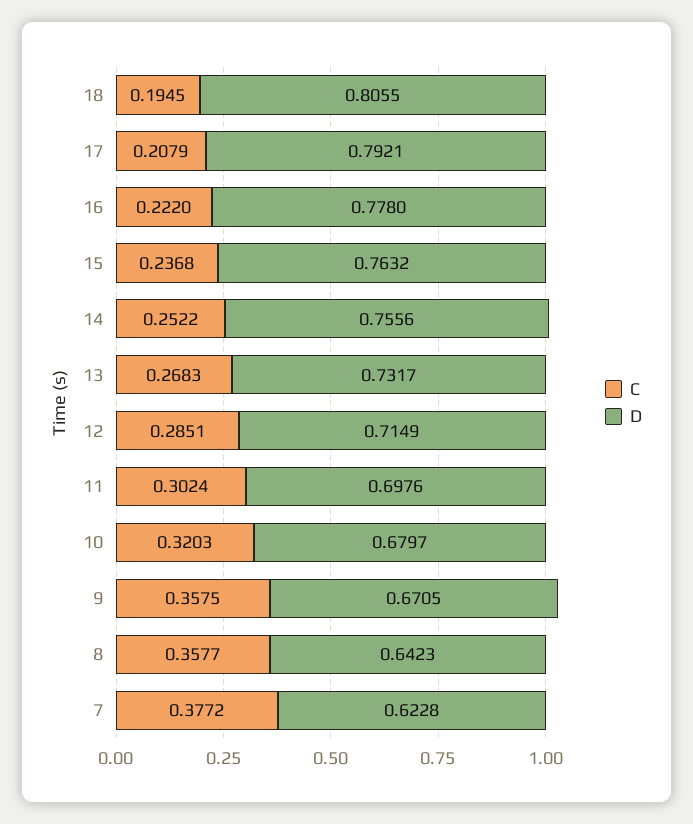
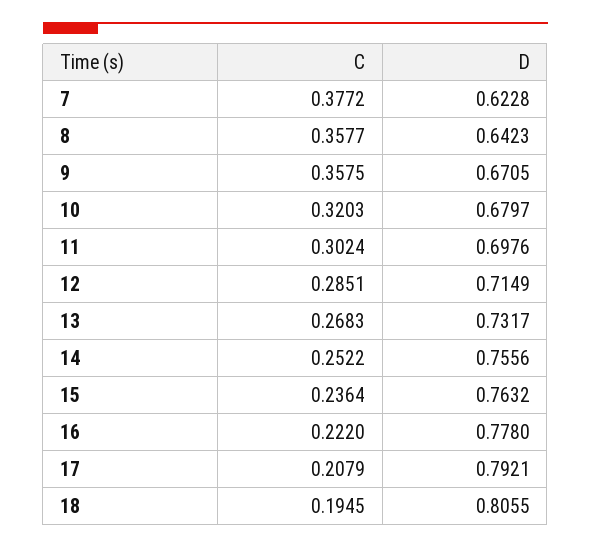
C, 15: 0.2368 -> 0.2364

